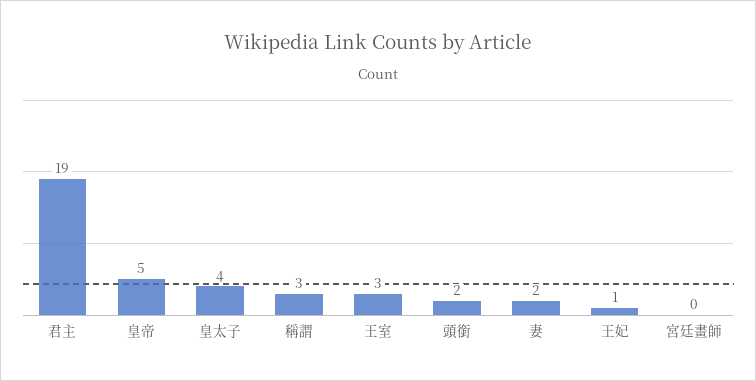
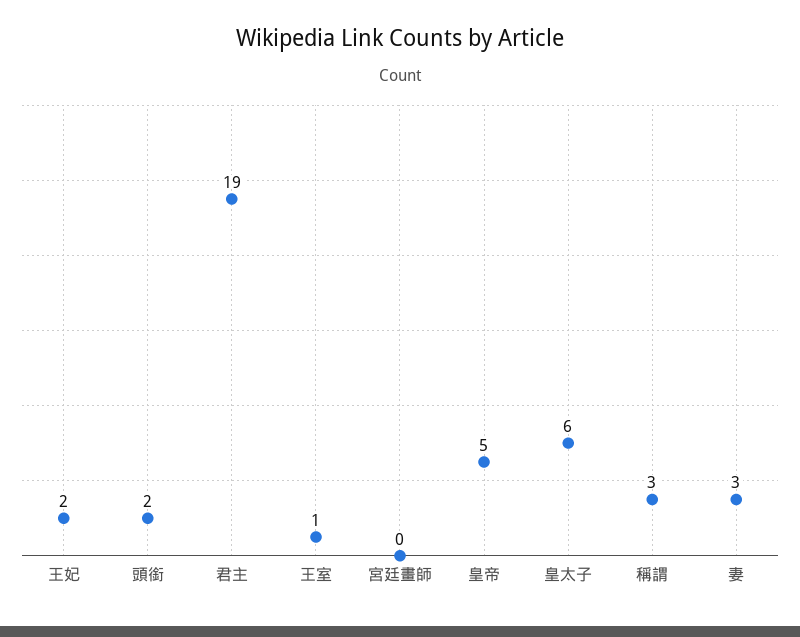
皇太子: 4 -> 6
王室: 3 -> 1
妻: 2 -> 3
王妃: 1 -> 2

